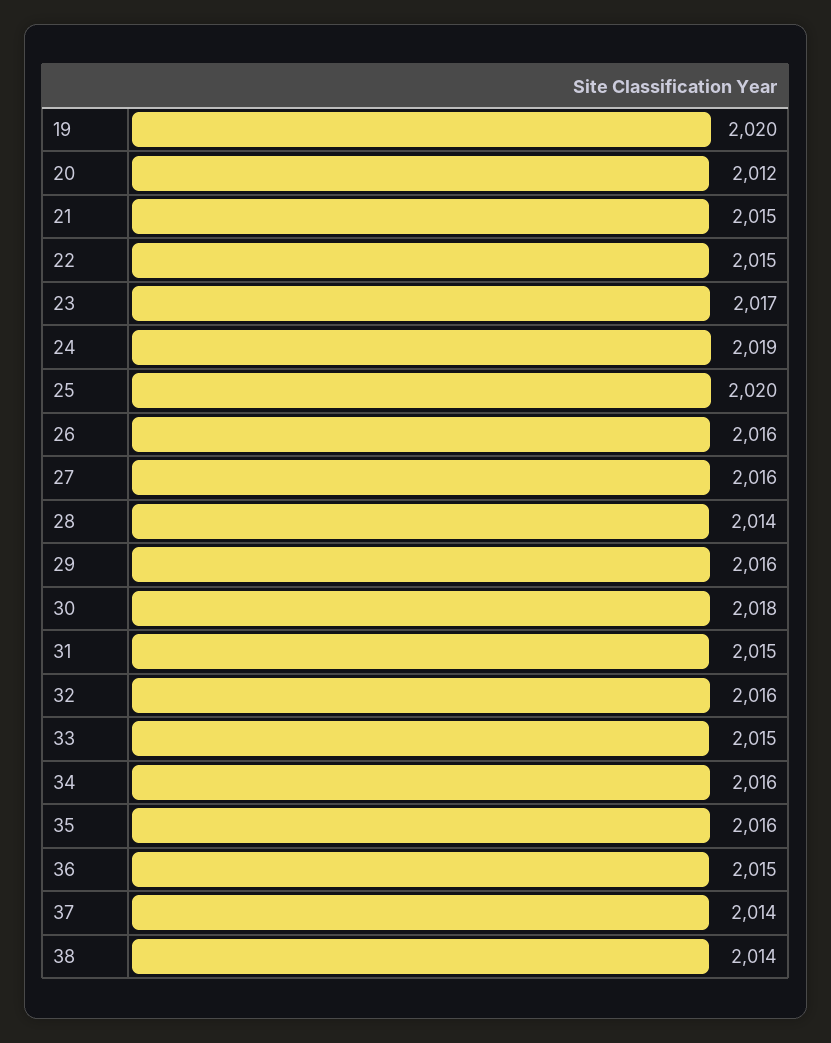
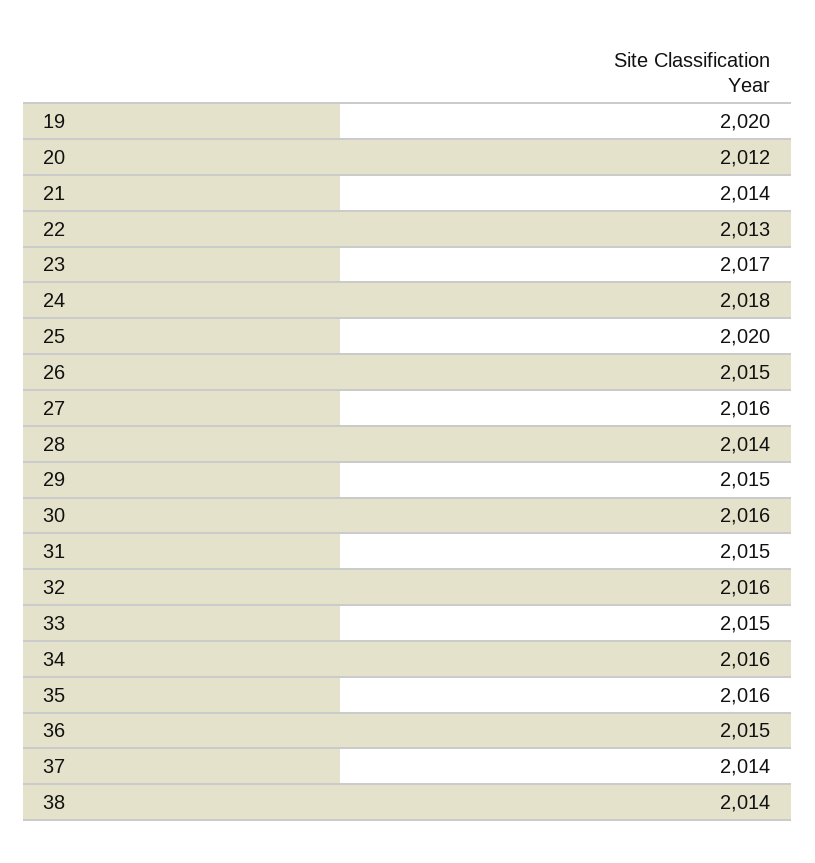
21: 2015 -> 2014
22: 2015 -> 2013
24: 2019 -> 2018
26: 2016 -> 2015
29: 2016 -> 2015
30: 2018 -> 2016

